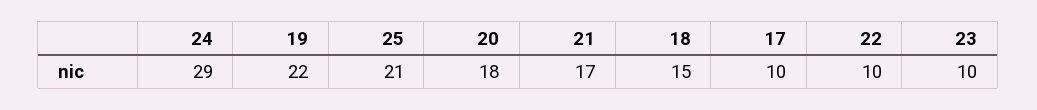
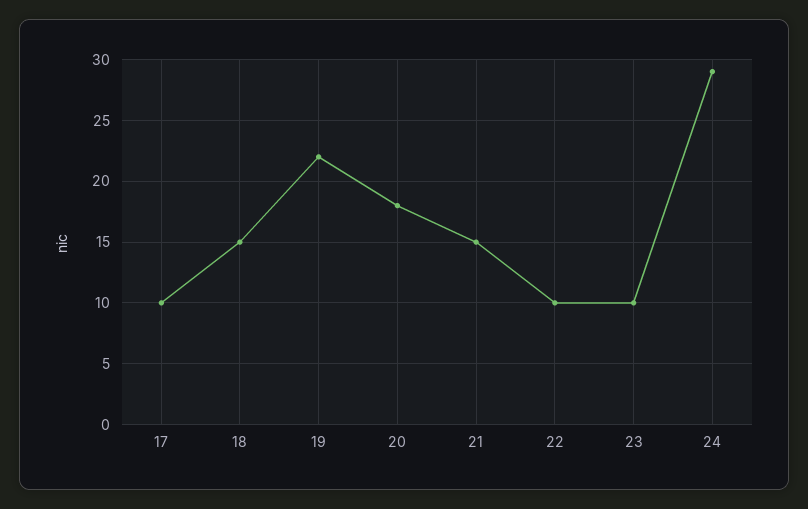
25: 21 -> none
21: 17 -> 15

